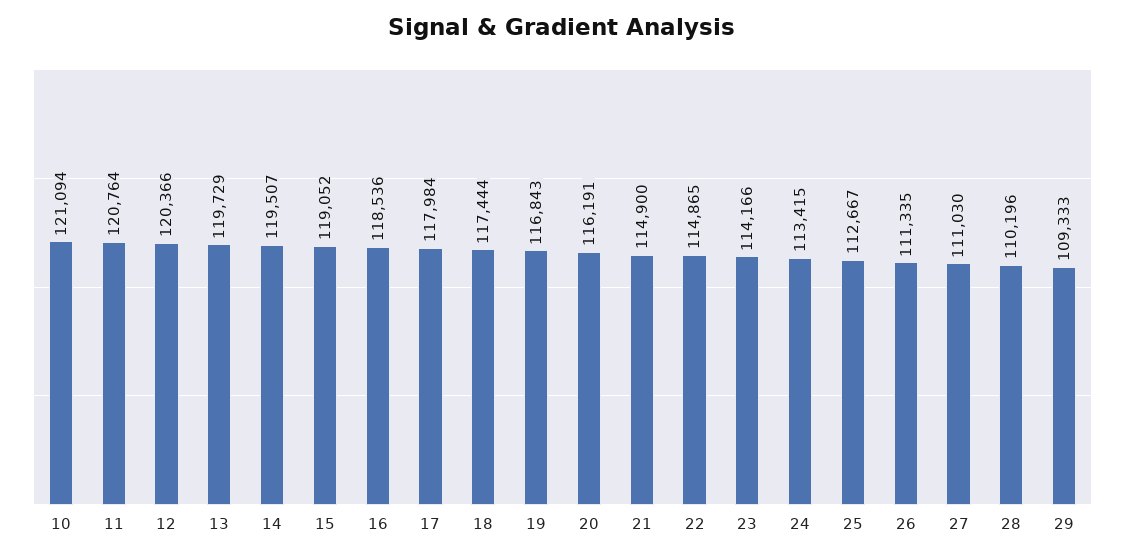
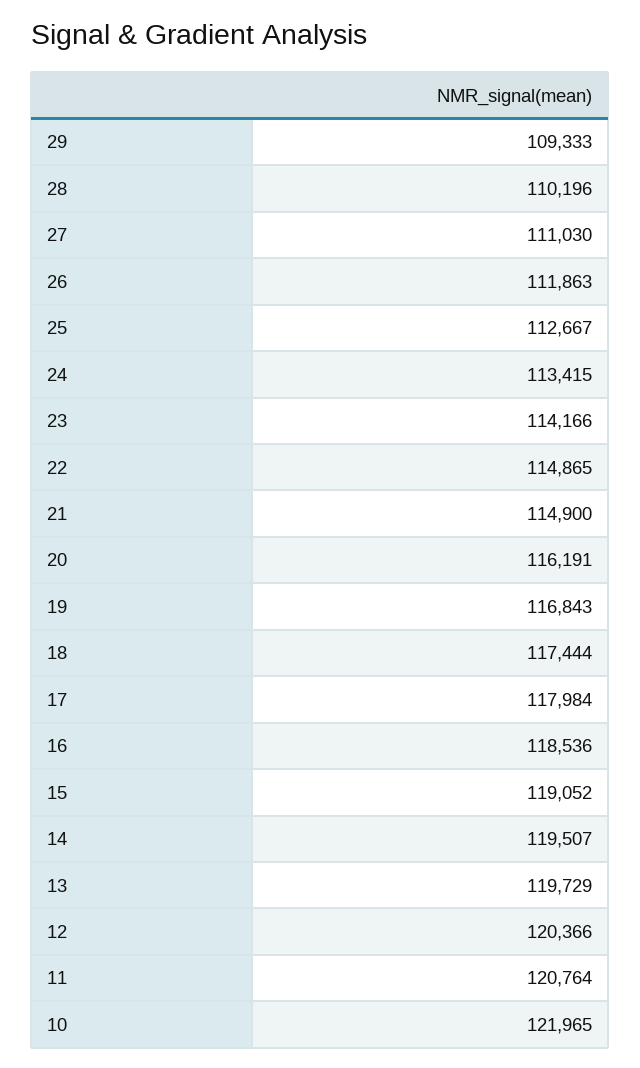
10: 121094 -> 121965
26: 111335 -> 111863

